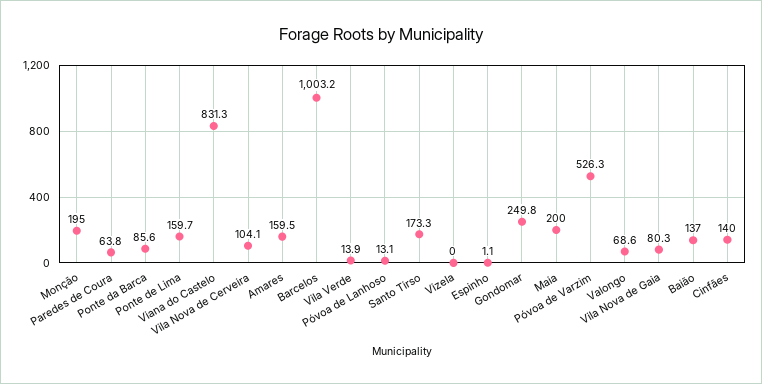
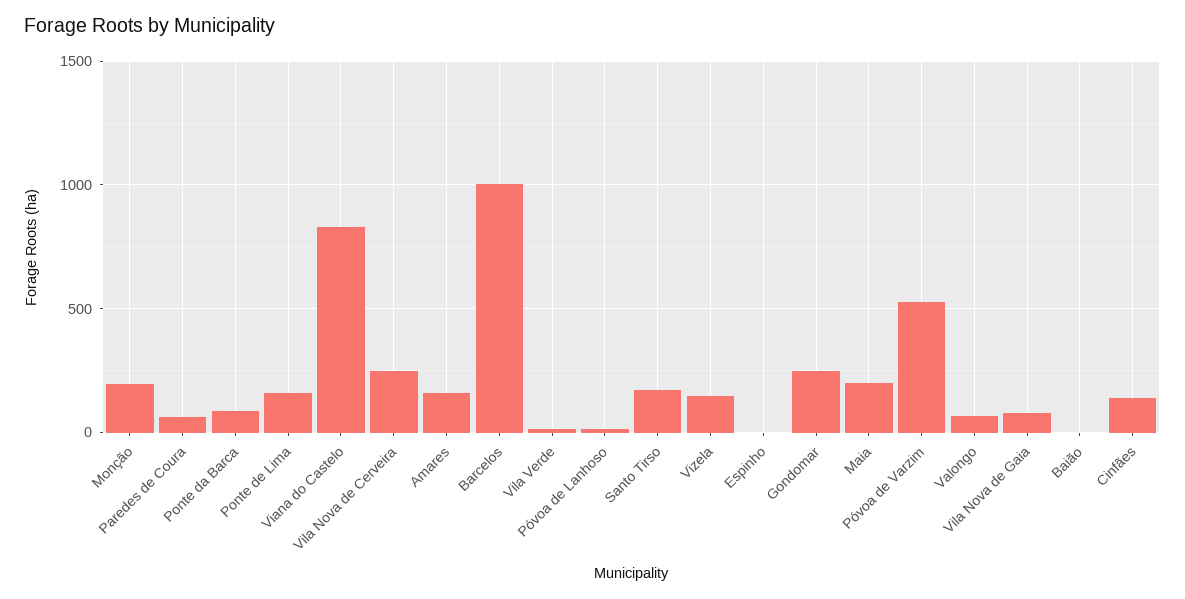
Vila Nova de Cerveira: 104.1 -> 250
Vizela: 0 -> 150
Baião: 137 -> 0

